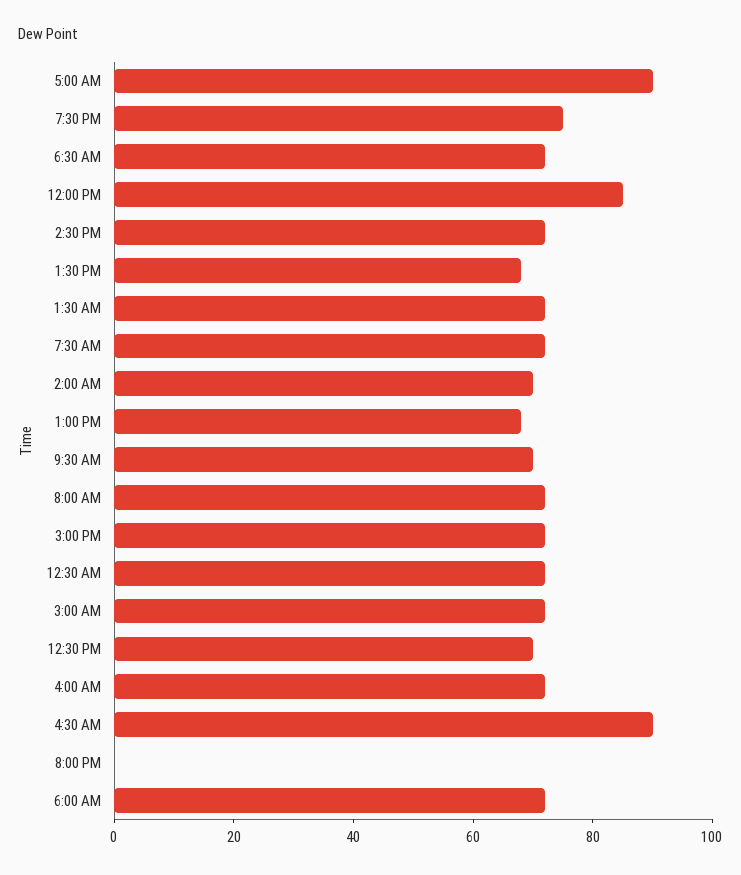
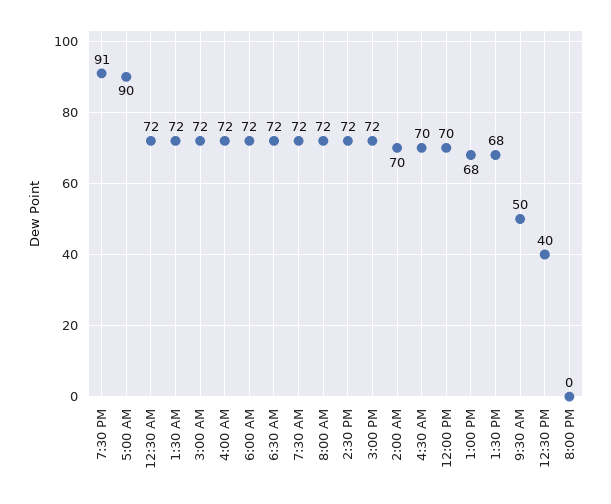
7:30 PM: 75 -> 91
12:00 PM: 85 -> 70
9:30 AM: 70 -> 50
12:30 PM: 70 -> 40
4:30 AM: 90 -> 70

